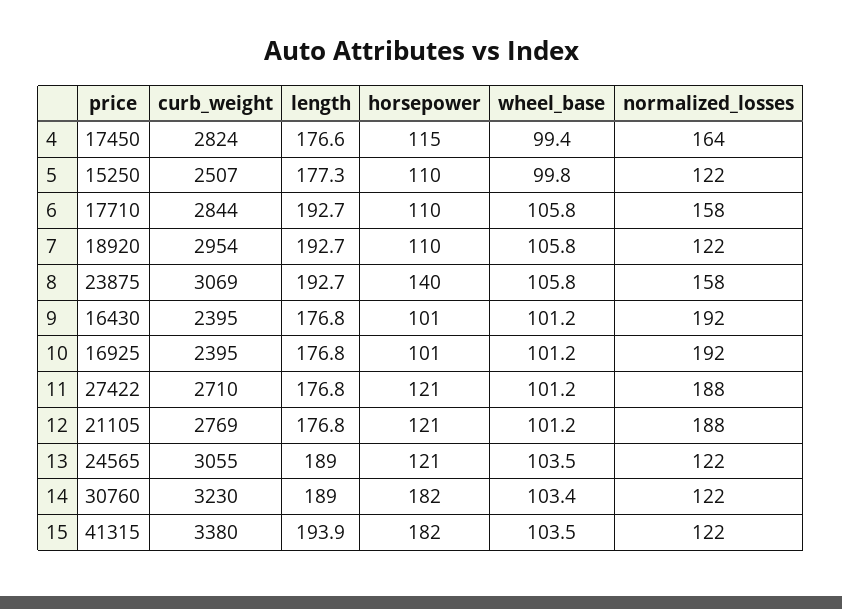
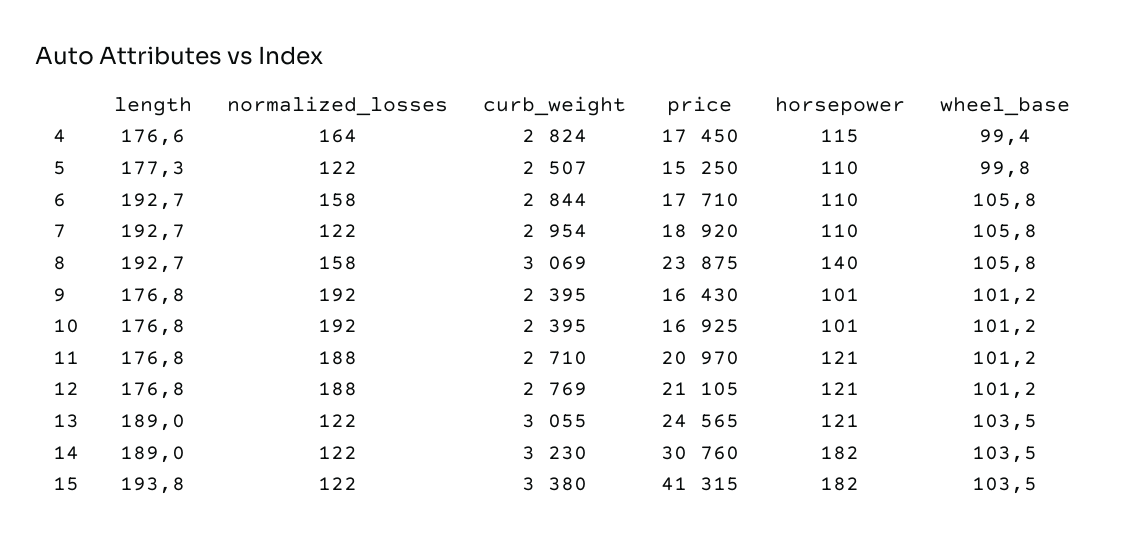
price, 11: 27422 -> 20970
wheel_base, 14: 103.4 -> 103.5
length, 15: 193.9 -> 193.8

